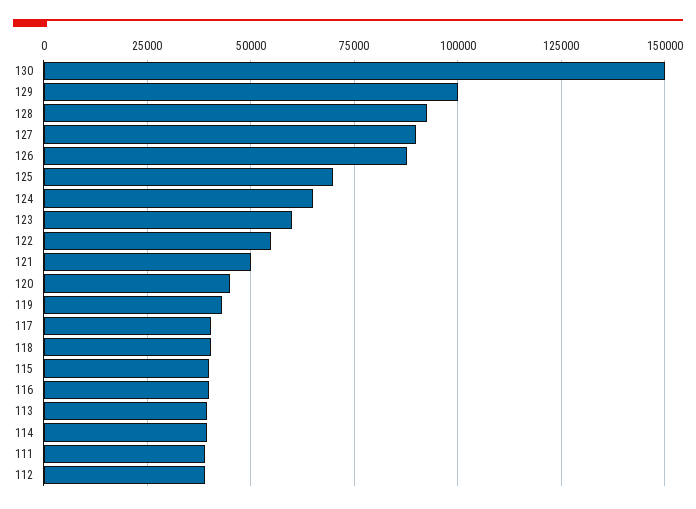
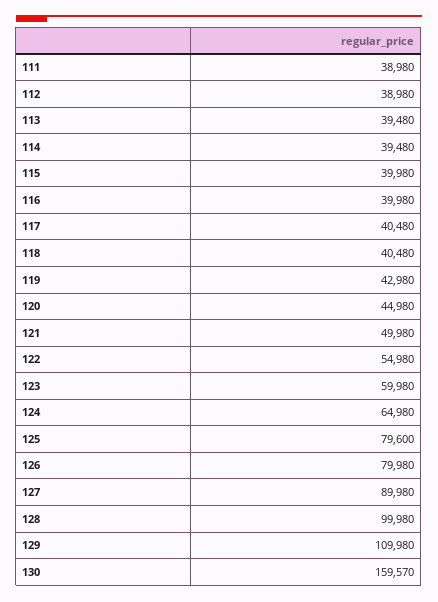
130: 150000 -> 159570
129: 100000 -> 109980
128: 92500 -> 99980
126: 87500 -> 79980
125: 70000 -> 79600

